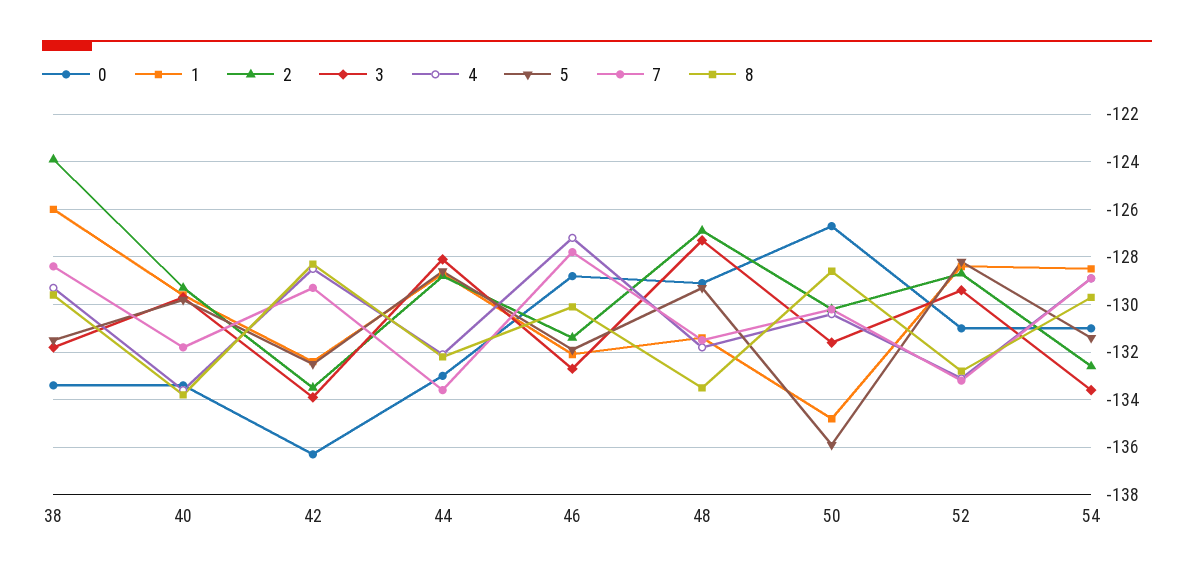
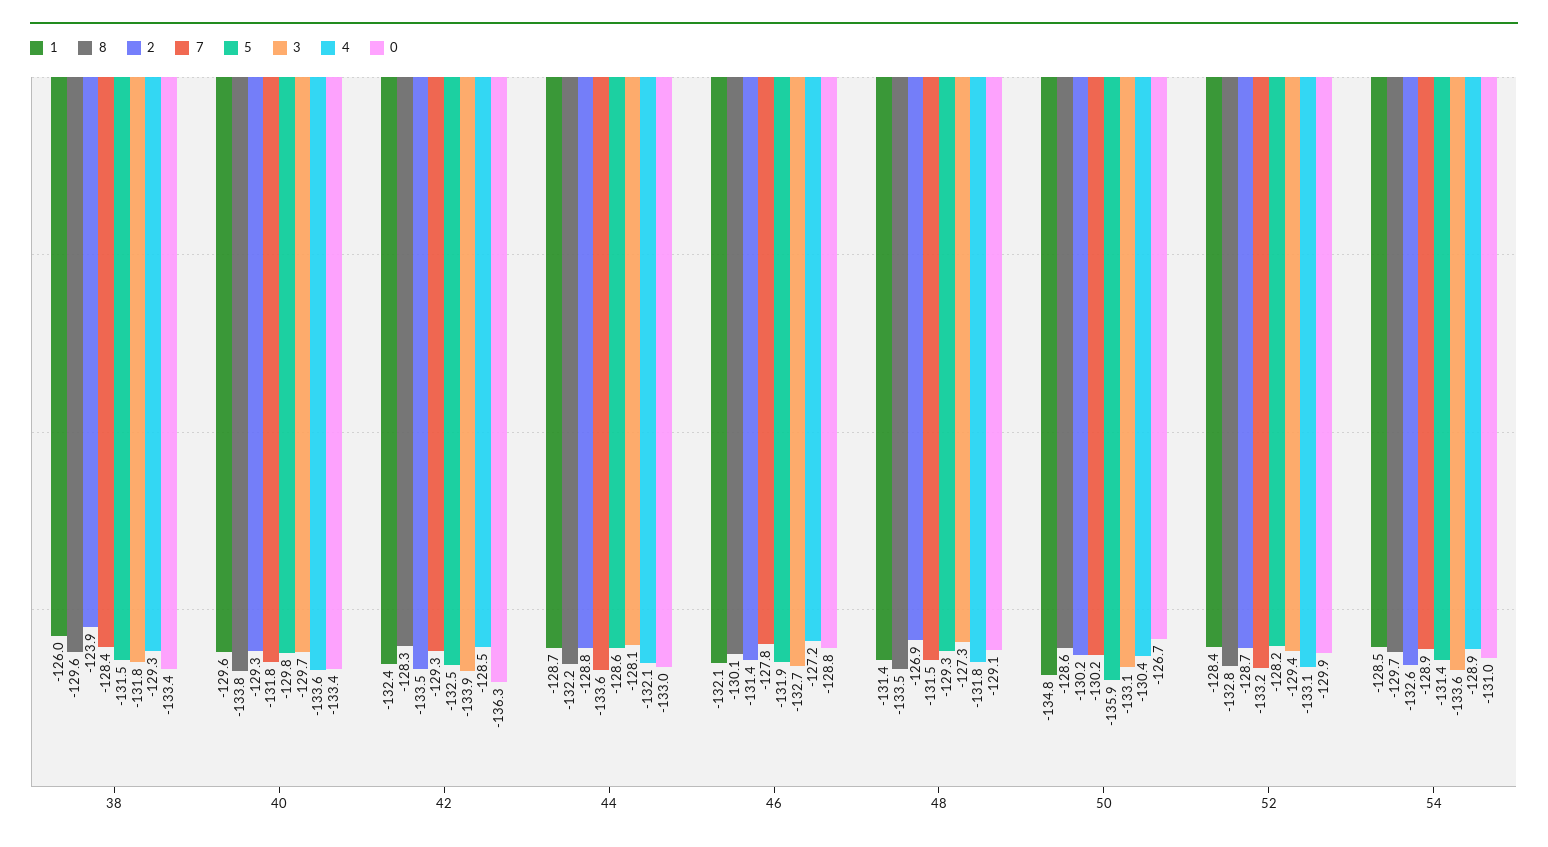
3, 50: -131.5 -> -133.1
0, 52: -131 -> -129.9

